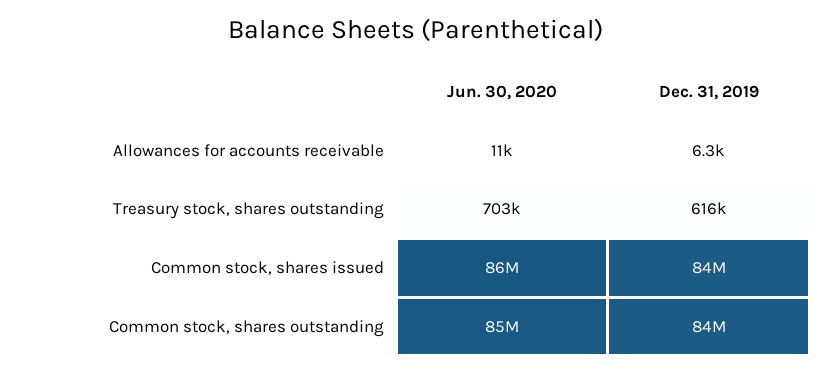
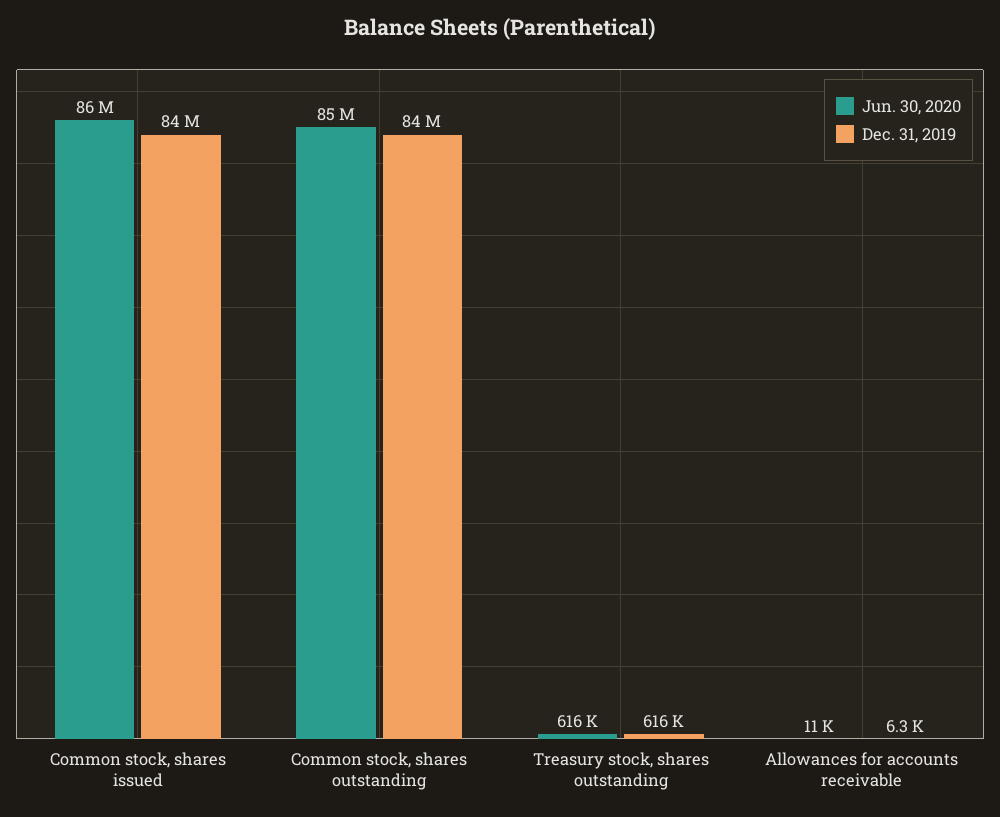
Jun. 30, 2020, Treasury stock, shares outstanding: 703000 -> 616000

